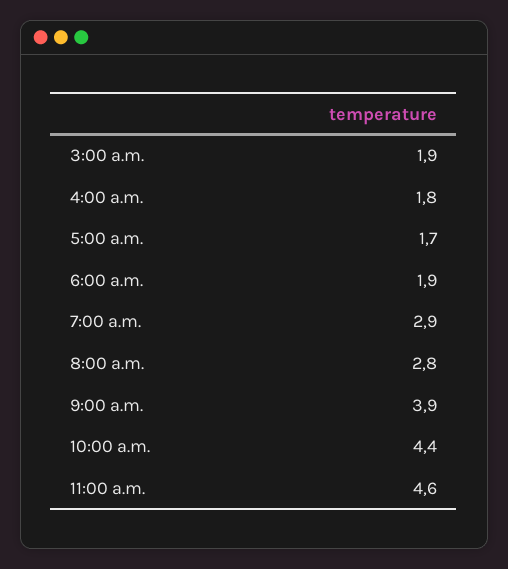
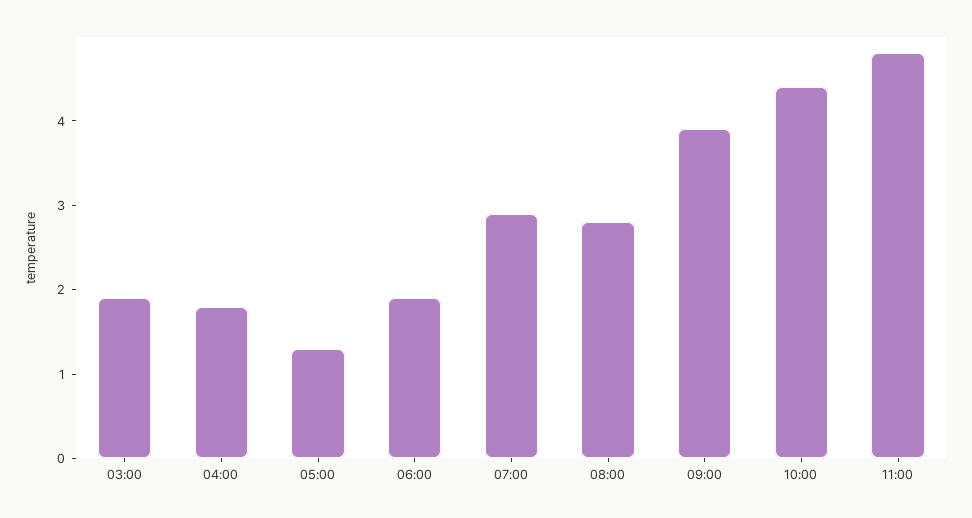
5:00 a.m.: 1.7 -> 1.3
11:00 a.m.: 4.6 -> 4.8

